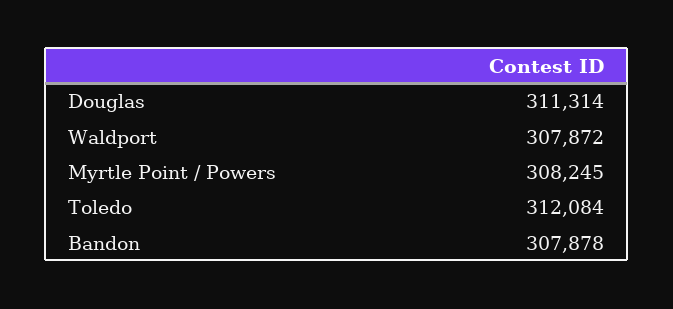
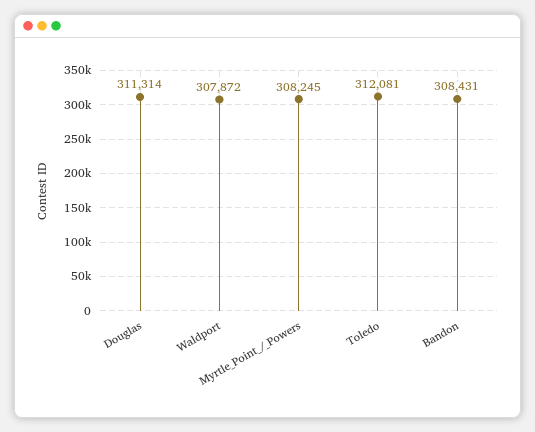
Toledo: 312084 -> 312081
Bandon: 307878 -> 308431

